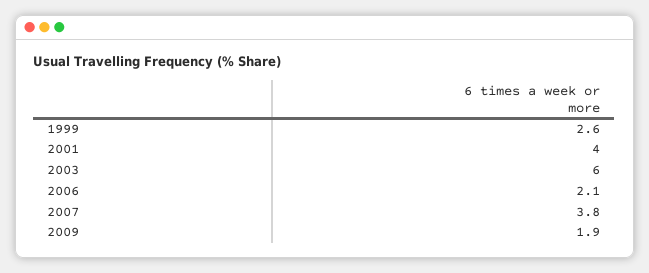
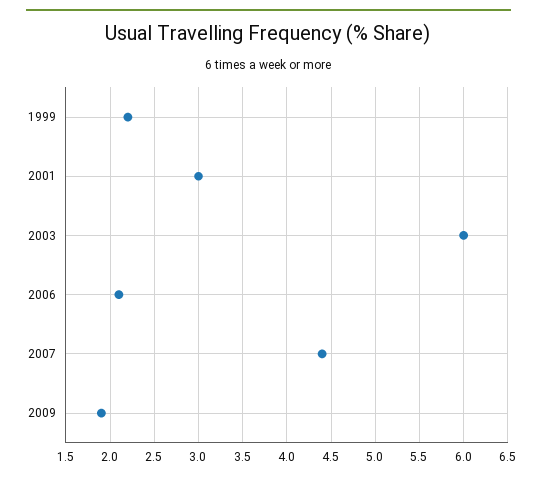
1999: 2.6 -> 2.2
2001: 4 -> 3
2007: 3.8 -> 4.4

